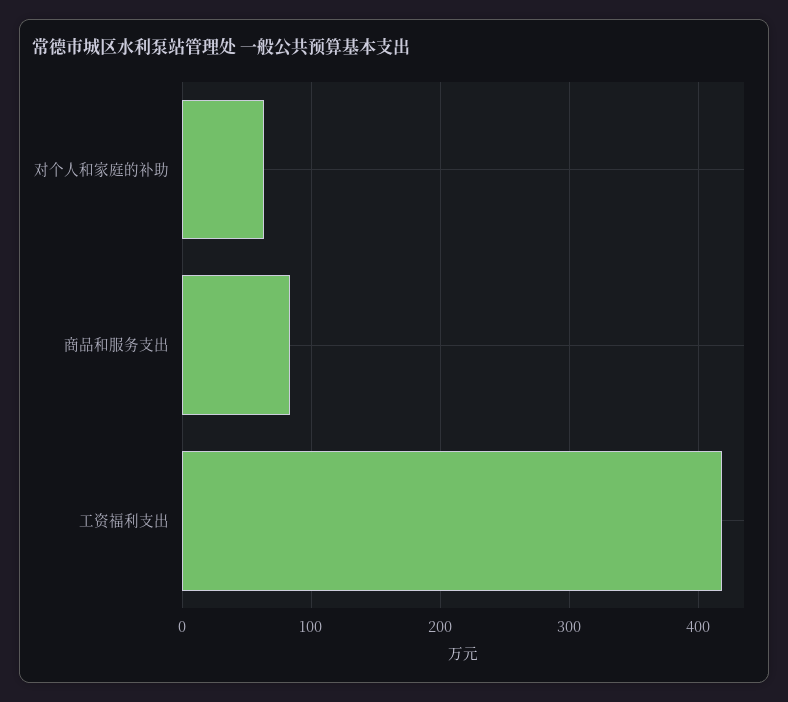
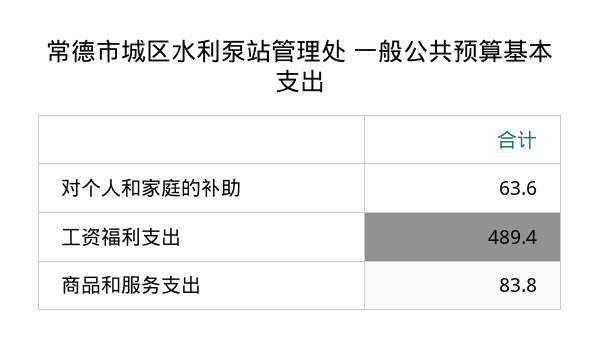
工资福利支出: 420 -> 489.4

